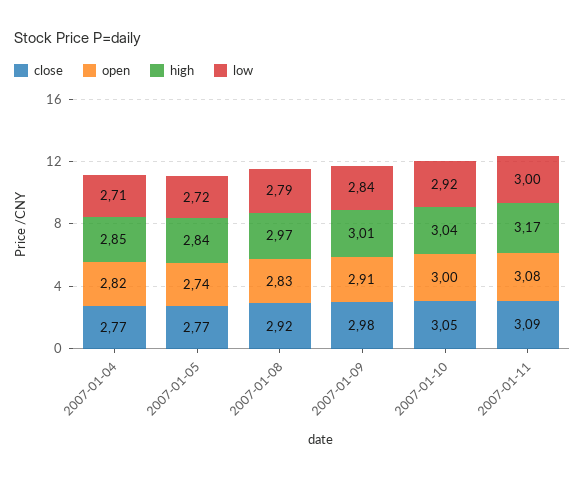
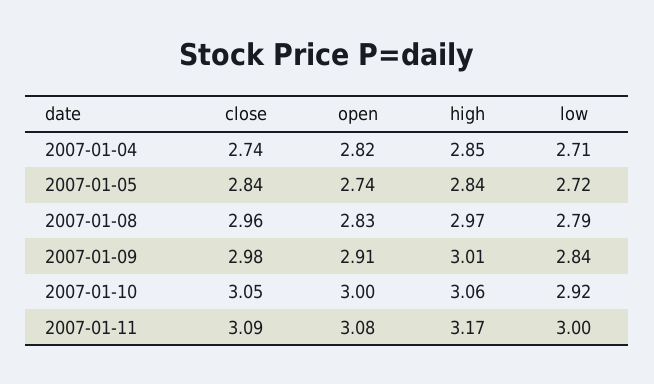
close, 2007-01-04: 2.77 -> 2.74
close, 2007-01-05: 2.77 -> 2.84
close, 2007-01-08: 2.92 -> 2.96
high, 2007-01-10: 3.04 -> 3.06

